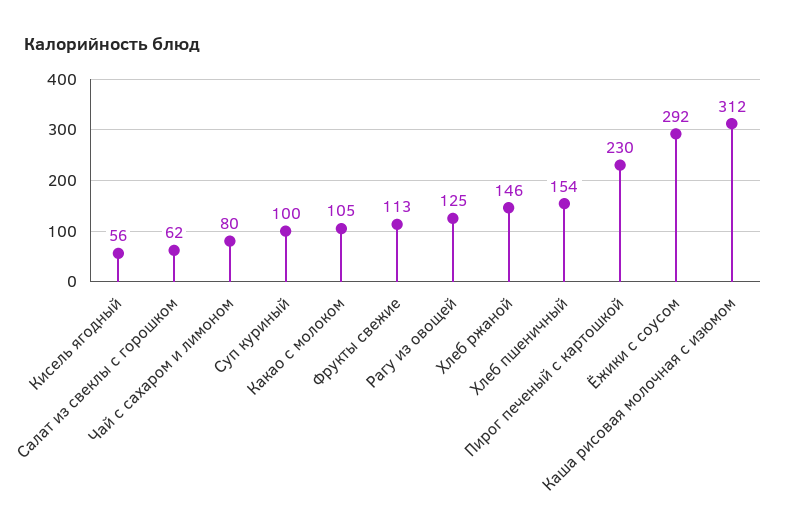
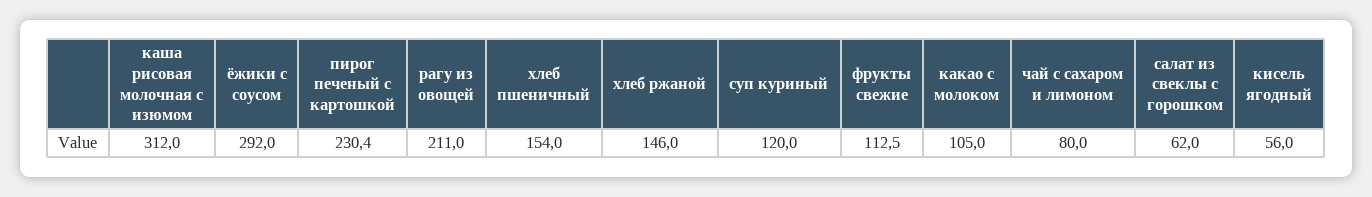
Суп куриный: 100 -> 120
Рагу из овощей: 125 -> 211

